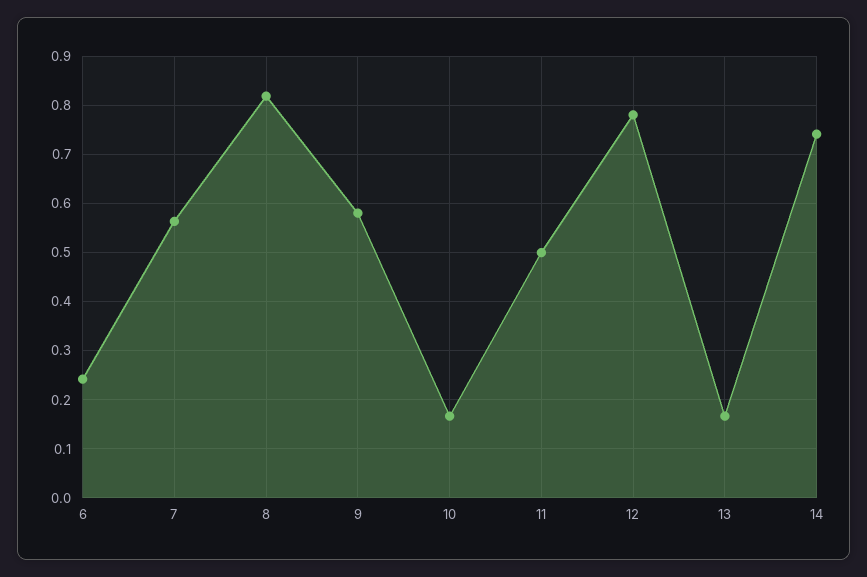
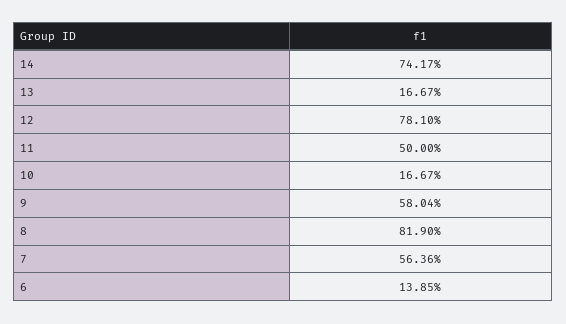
6: 0.24 -> 0.1385

